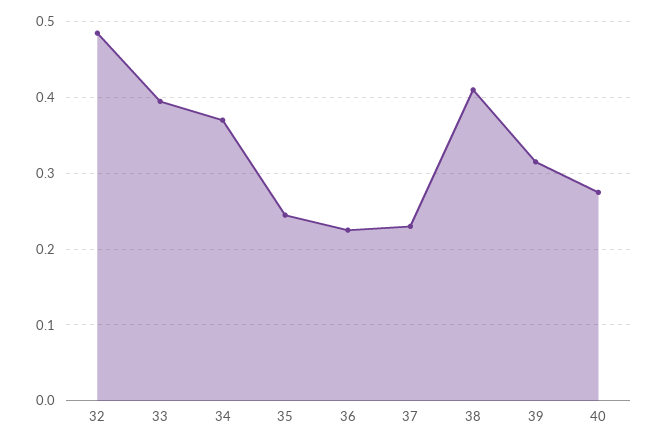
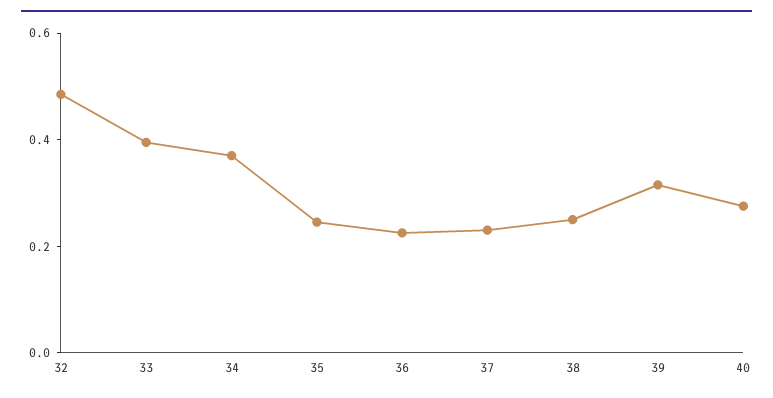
38: 0.41 -> 0.25

